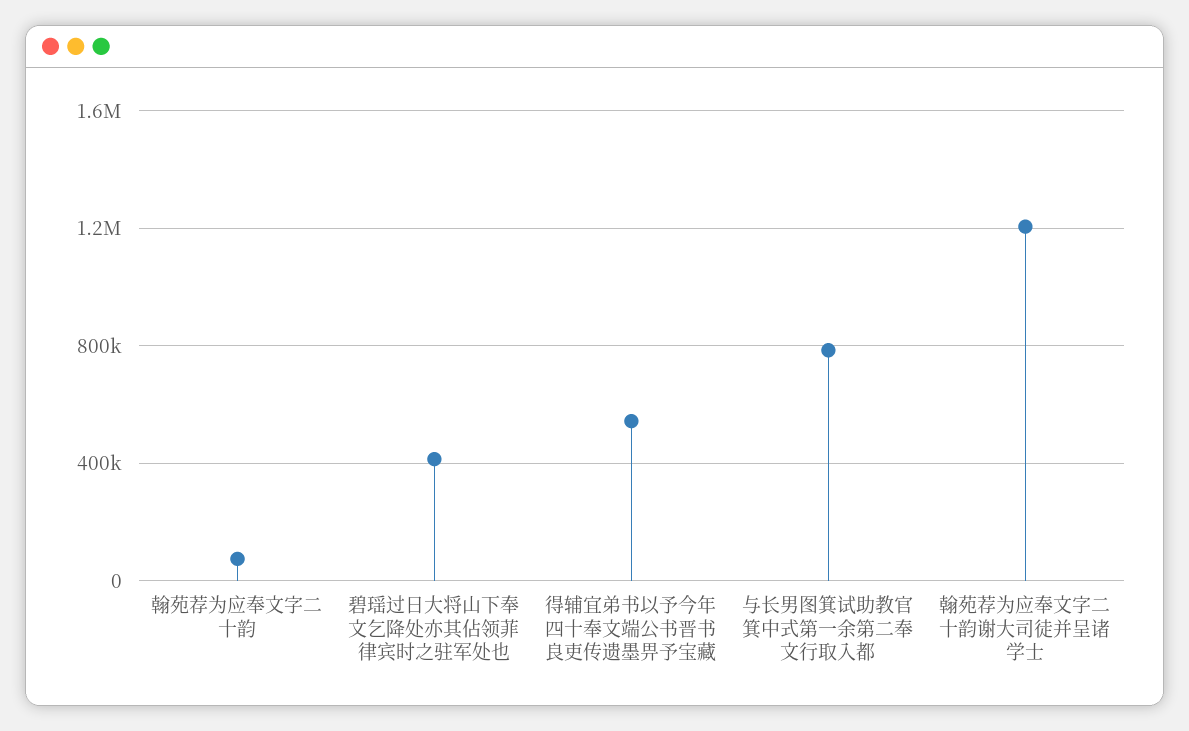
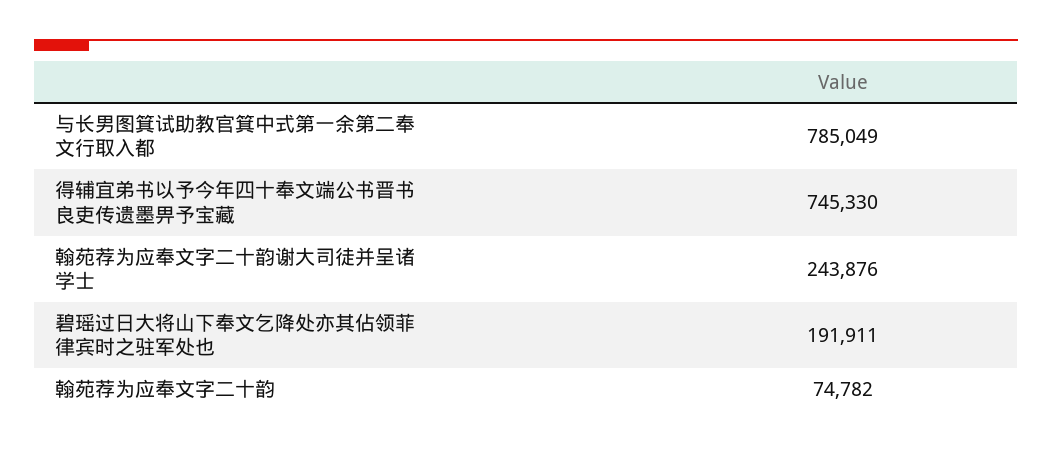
碧瑶过日大将山下奉文乞降处亦其佔领菲律宾时之驻军处也: 400000 -> 191911
得辅宜弟书以予今年四十奉文端公书晋书良吏传遗墨畀予宝藏: 550000 -> 745330
翰苑荐为应奉文字二十韵谢大司徒并呈诸学士: 1200000 -> 243876

